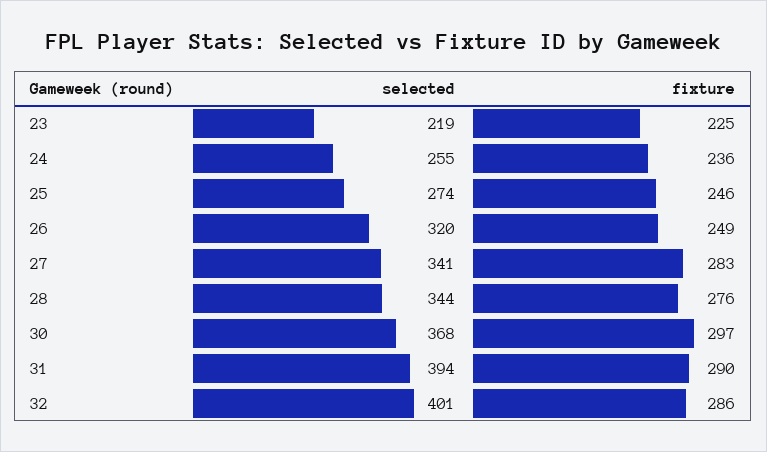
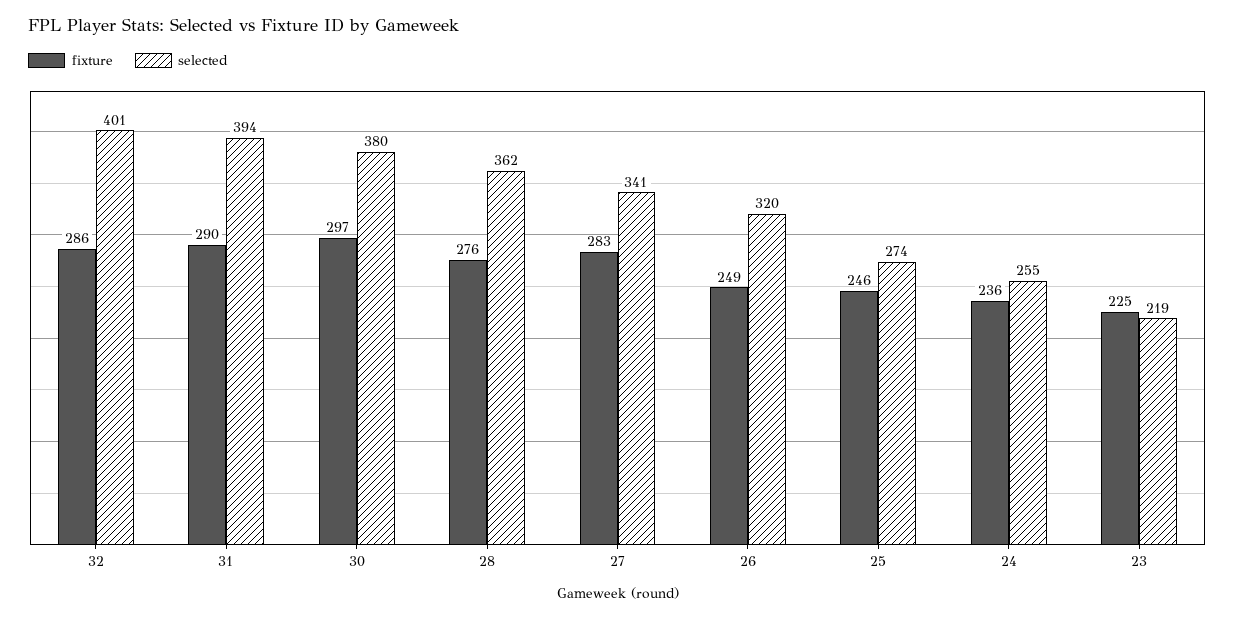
selected, 28: 344 -> 362
selected, 30: 368 -> 380

